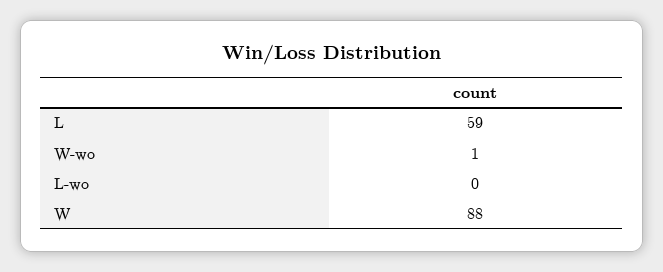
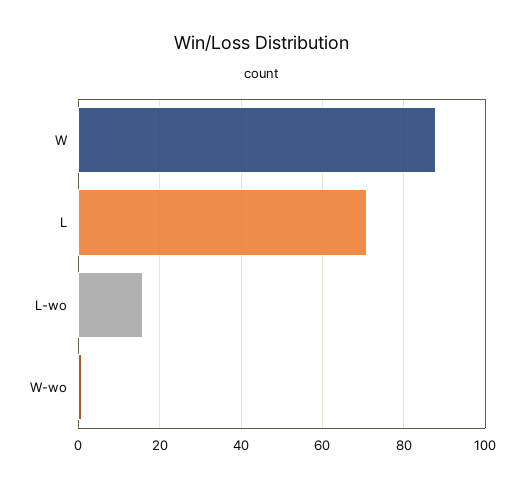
L: 59 -> 70
L-wo: 0 -> 15

